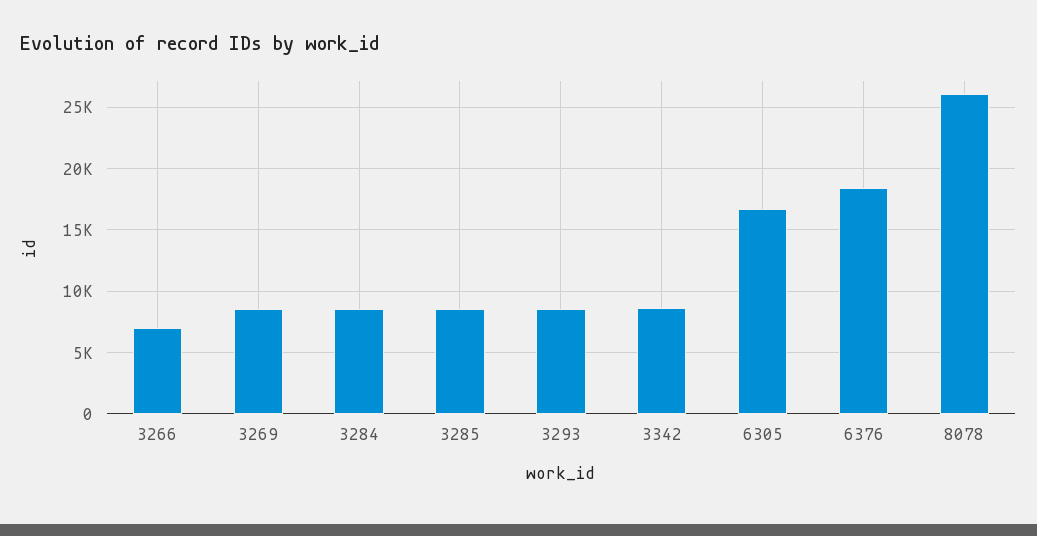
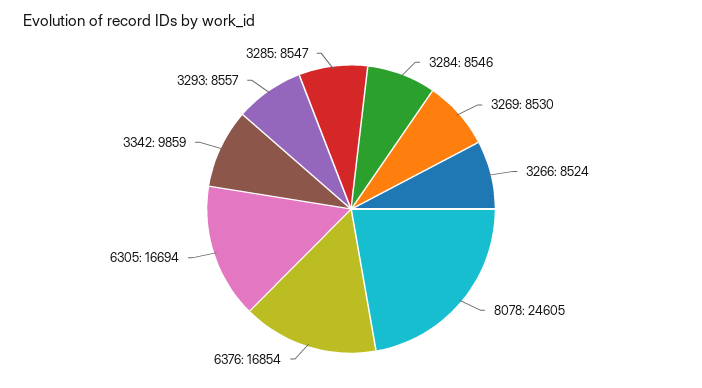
3266: 7000 -> 8524
3342: 8500 -> 9859
6376: 18500 -> 16854
8078: 26000 -> 24605

